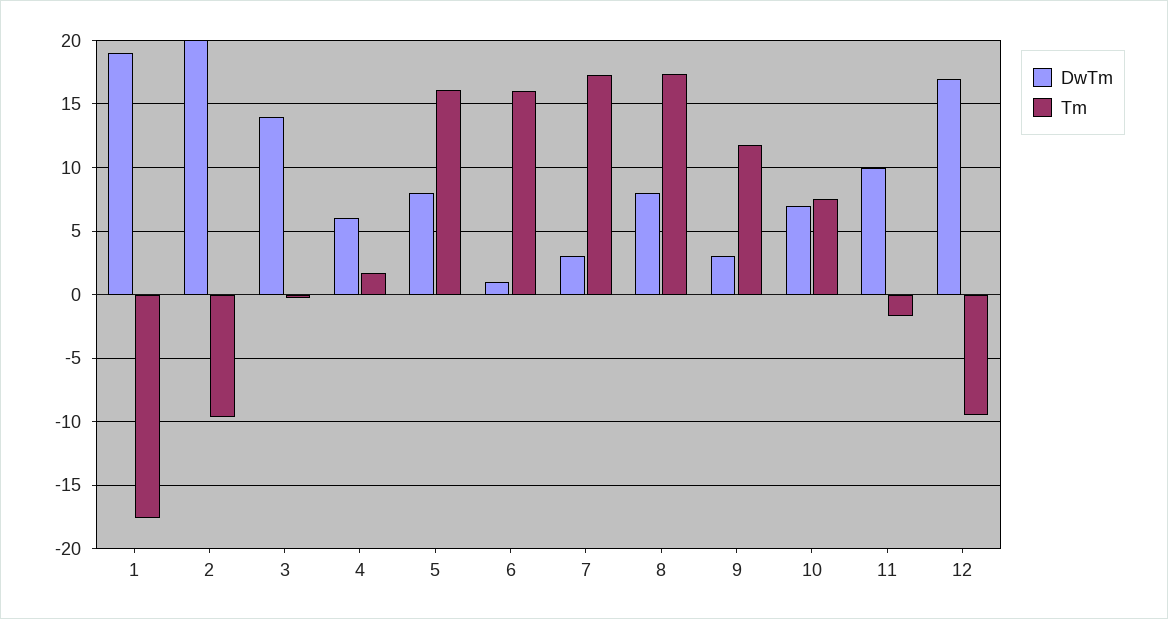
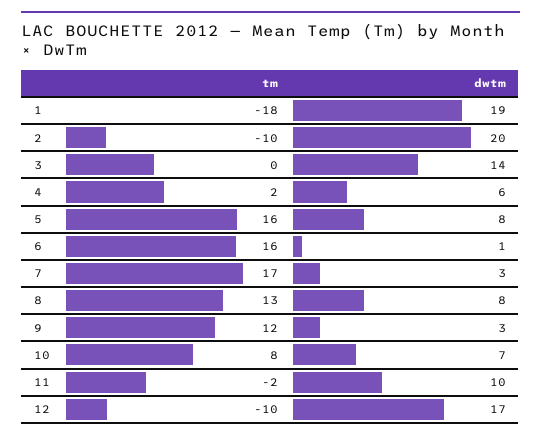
Tm, 8: 17.5 -> 13

